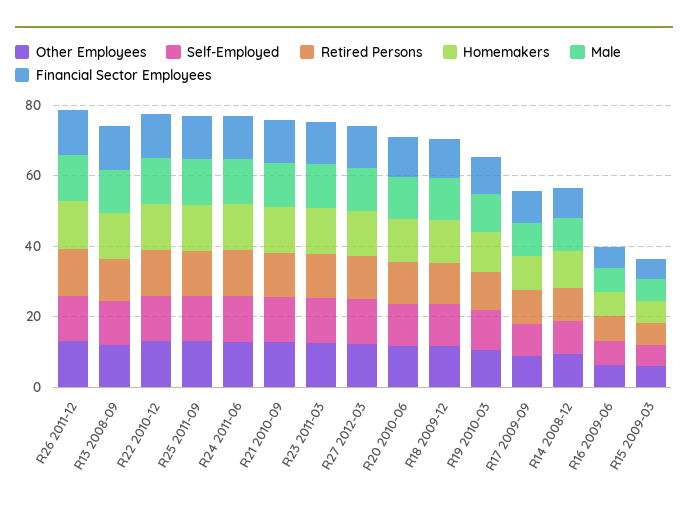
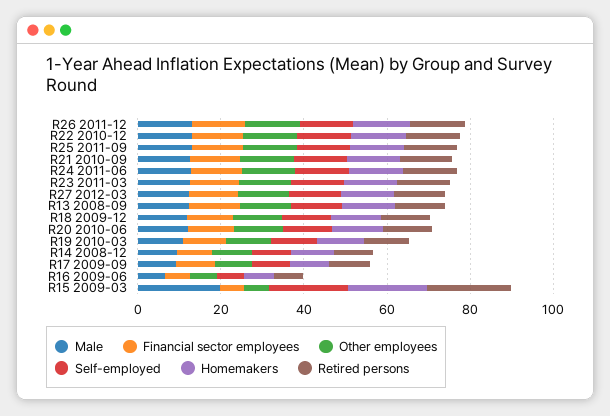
Self-Employed, R15 2009-03: 5 -> 20
Retired Persons, R15 2009-03: 5 -> 20
Homemakers, R15 2009-03: 5 -> 20
Male, R15 2009-03: 5 -> 20

